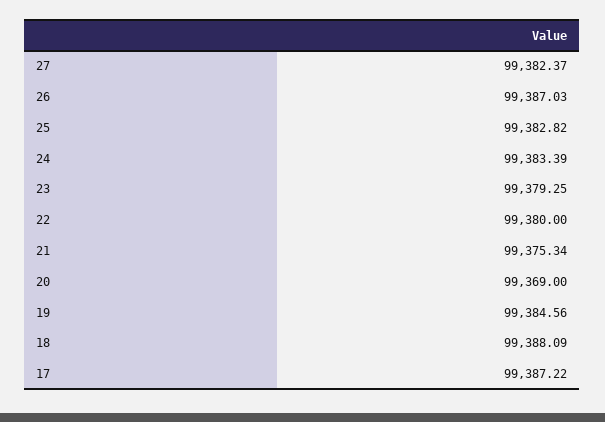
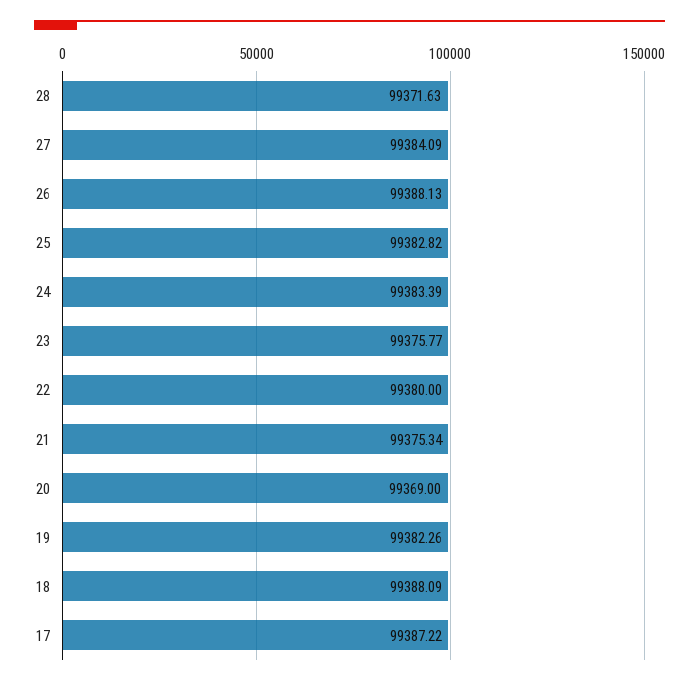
27: 99382.37 -> 99384.09
26: 99387.03 -> 99388.13
23: 99379.25 -> 99375.77
19: 99384.56 -> 99382.26
28: none -> 99371.63

